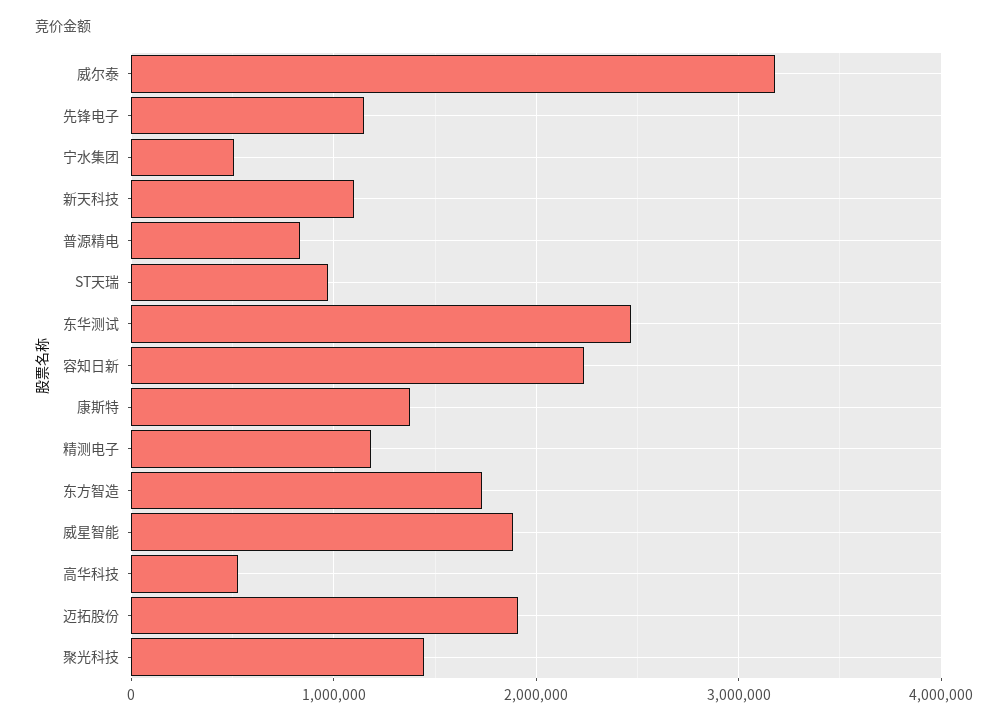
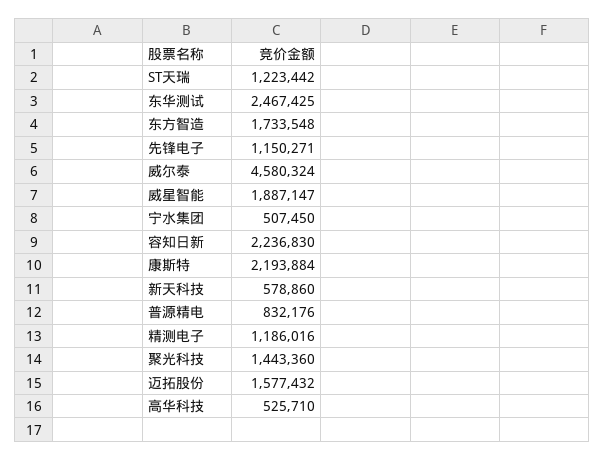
威尔泰: 3200000 -> 4580324
新天科技: 1100000 -> 578860
ST天瑞: 1000000 -> 1223442
康斯特: 1400000 -> 2193884
迈拓股份: 1900000 -> 1577432

